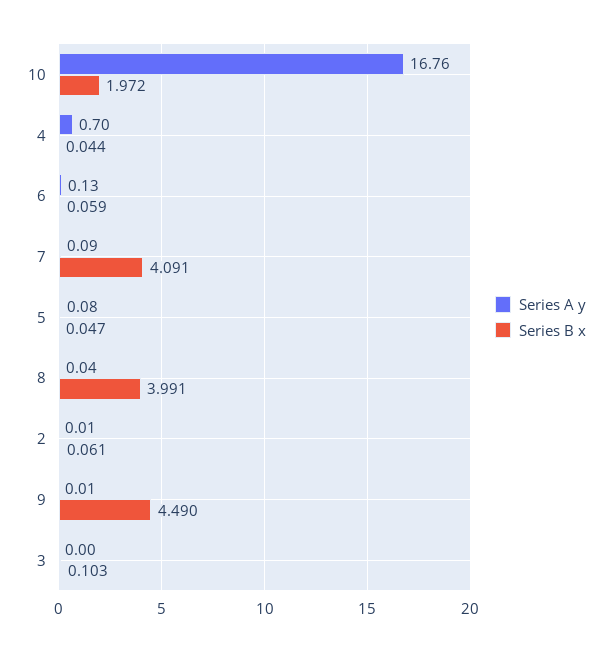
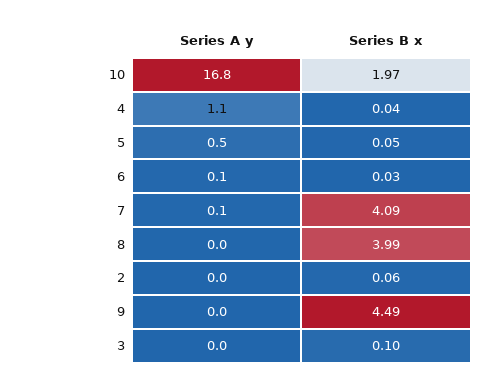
Series A y, 4: 0.7 -> 1.1
Series B x, 6: 0.059 -> 0.03
Series A y, 5: 0.08 -> 0.5

